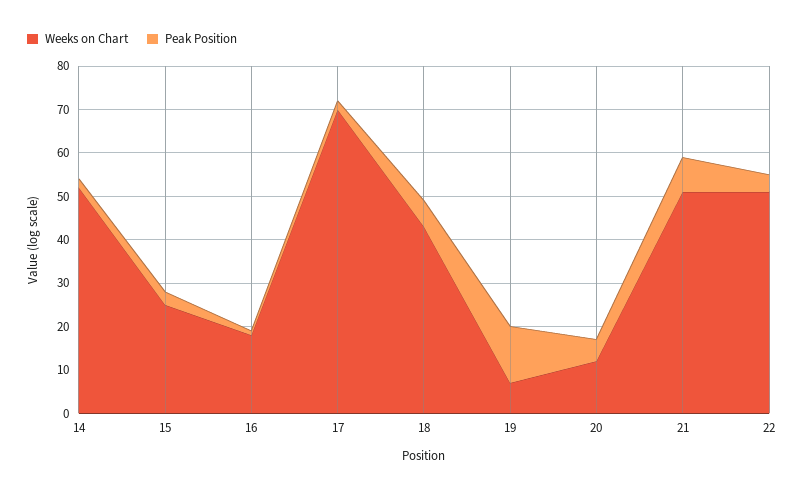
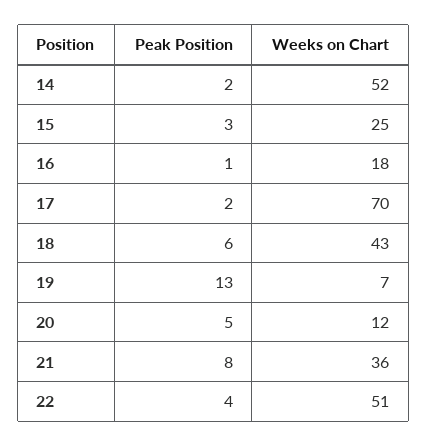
Weeks on Chart, 21: 50 -> 36

